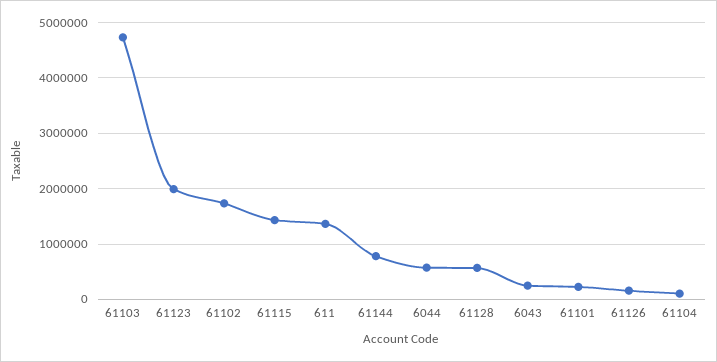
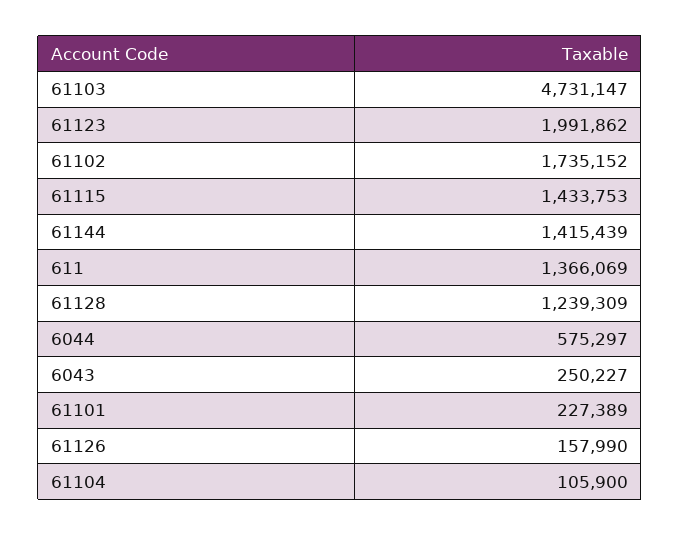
61144: 800000 -> 1415439
61128: 600000 -> 1239309

